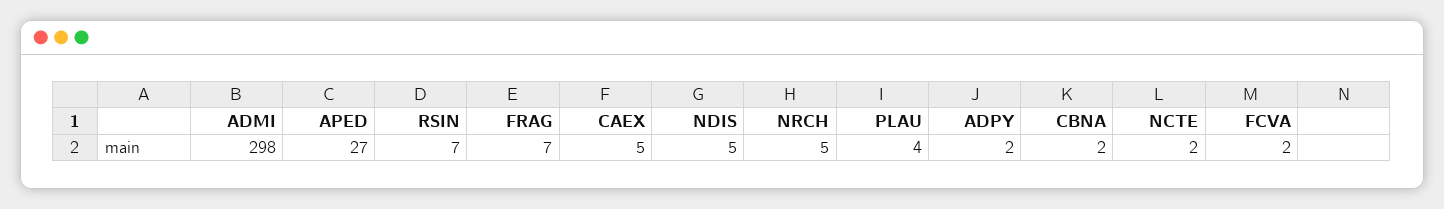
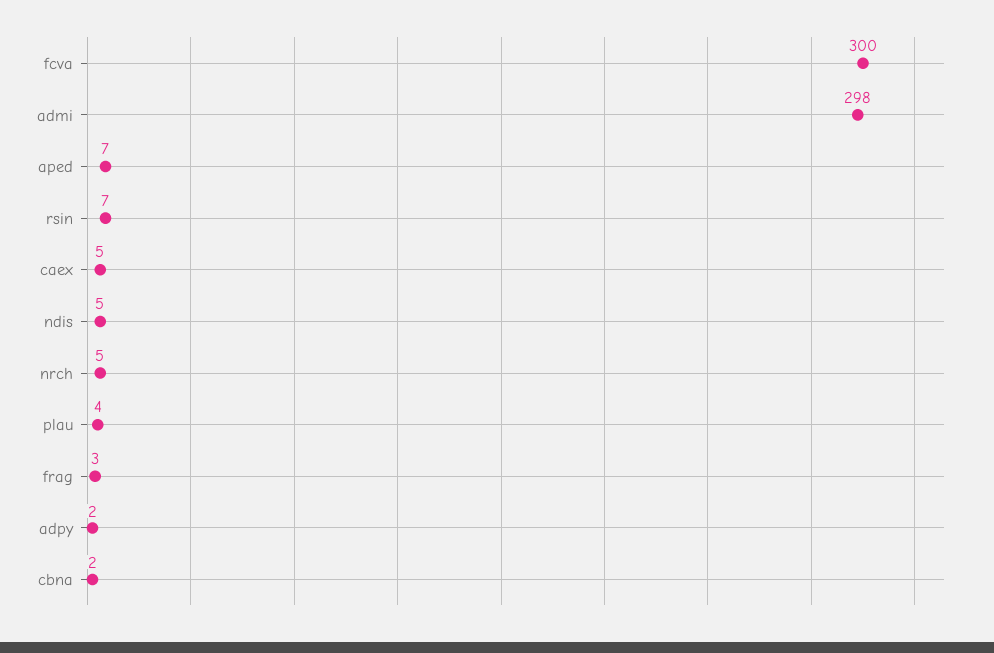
APED: 27 -> 7
FRAG: 7 -> 3
NCTE: 2 -> none
FCVA: 2 -> 300

